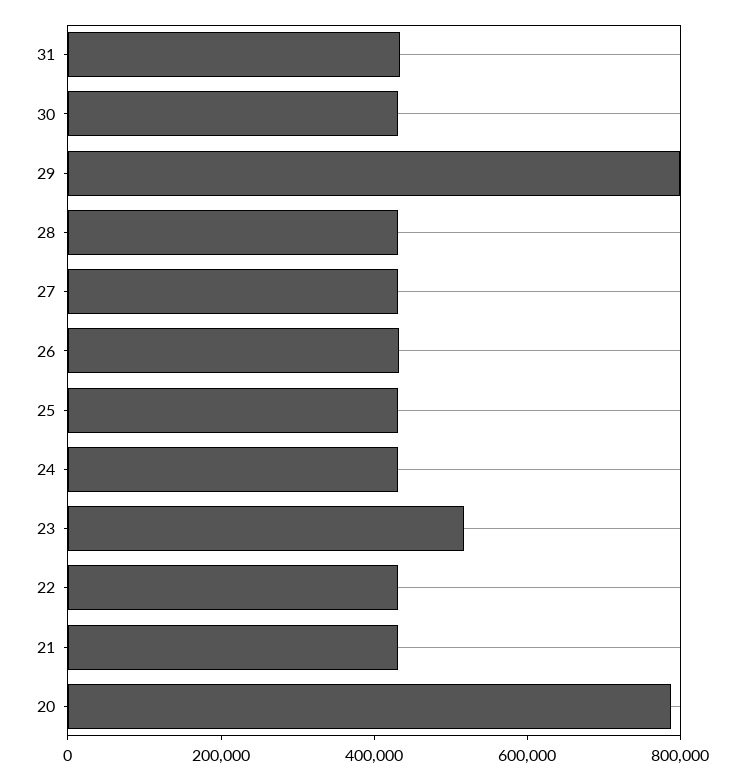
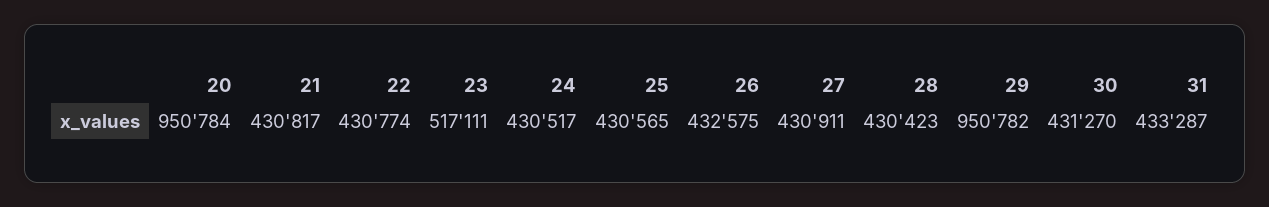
29: 800000 -> 950782
20: 800000 -> 950784

